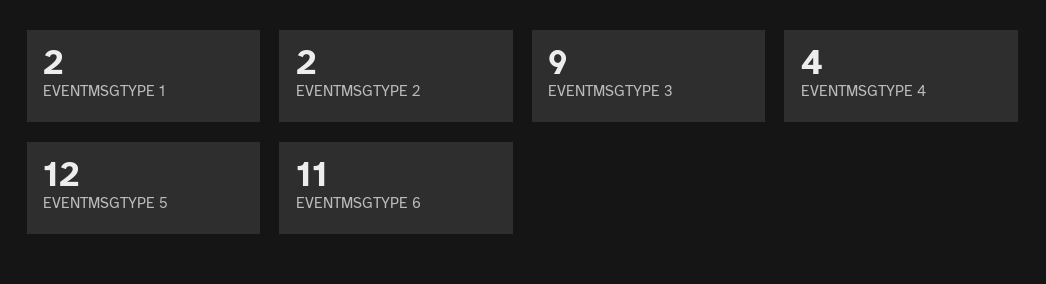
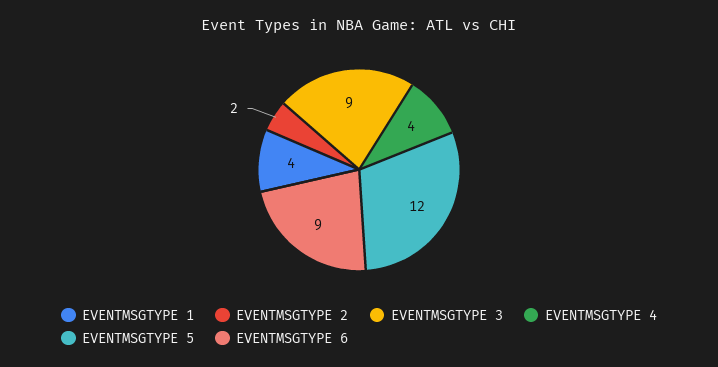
EVENTMSGTYPE 1: 2 -> 4
EVENTMSGTYPE 6: 11 -> 9

